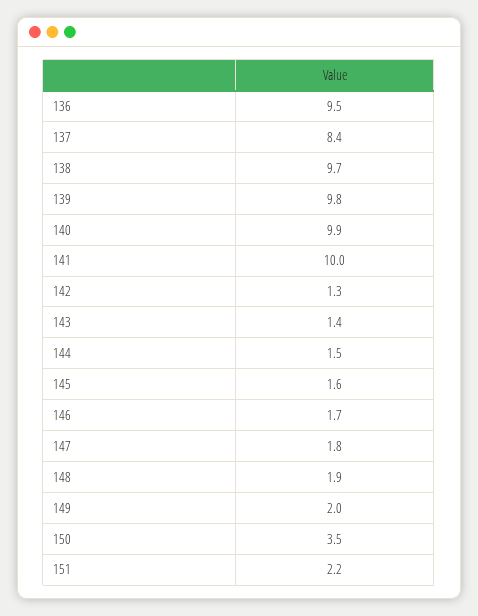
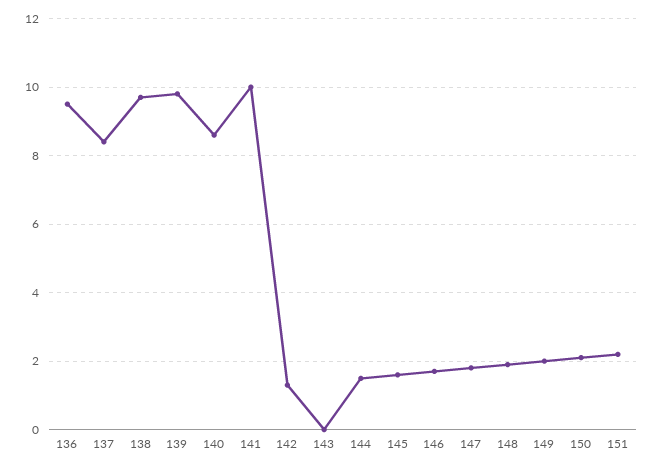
140: 9.9 -> 8.5
143: 1.4 -> 0
150: 3.5 -> 2

